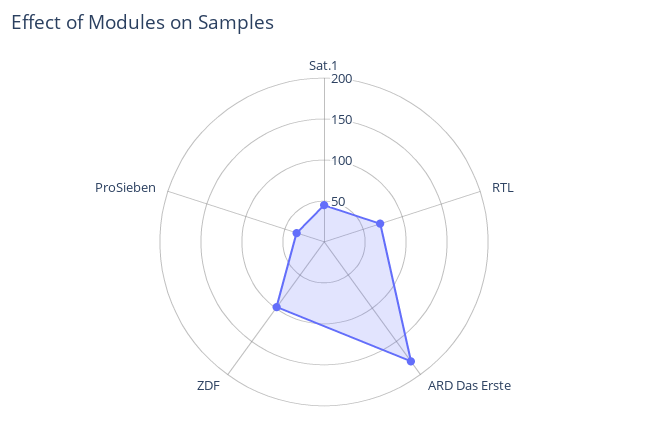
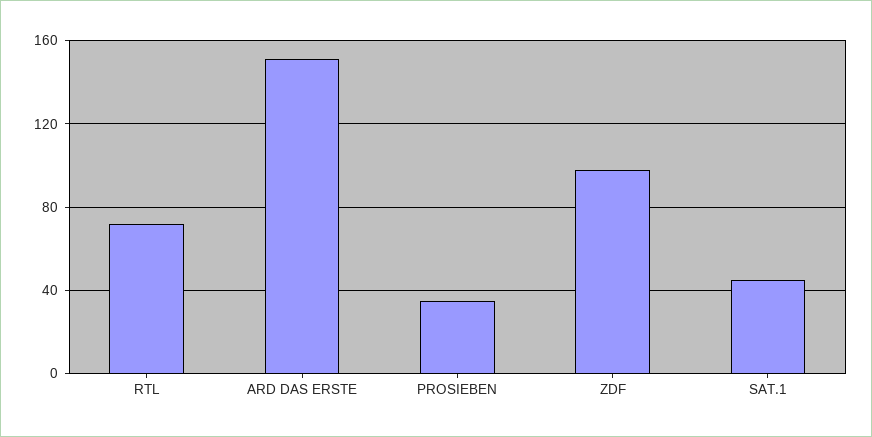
ARD Das Erste: 180 -> 150

